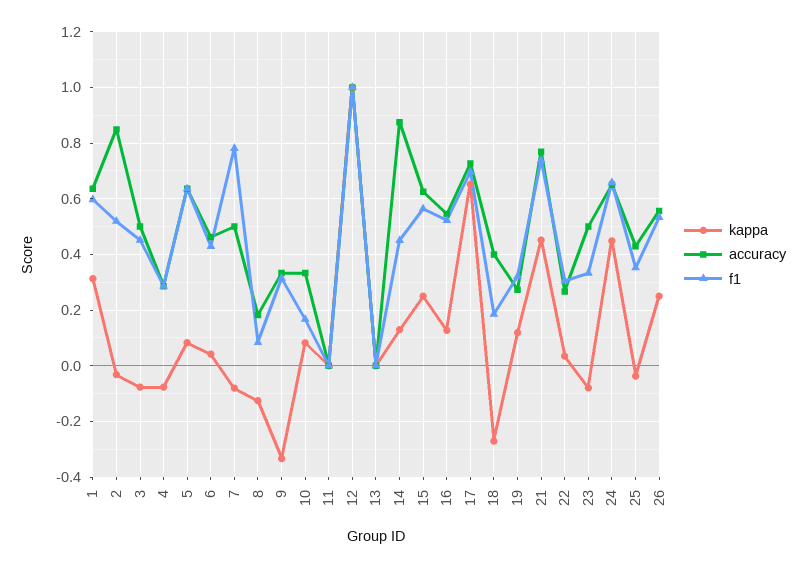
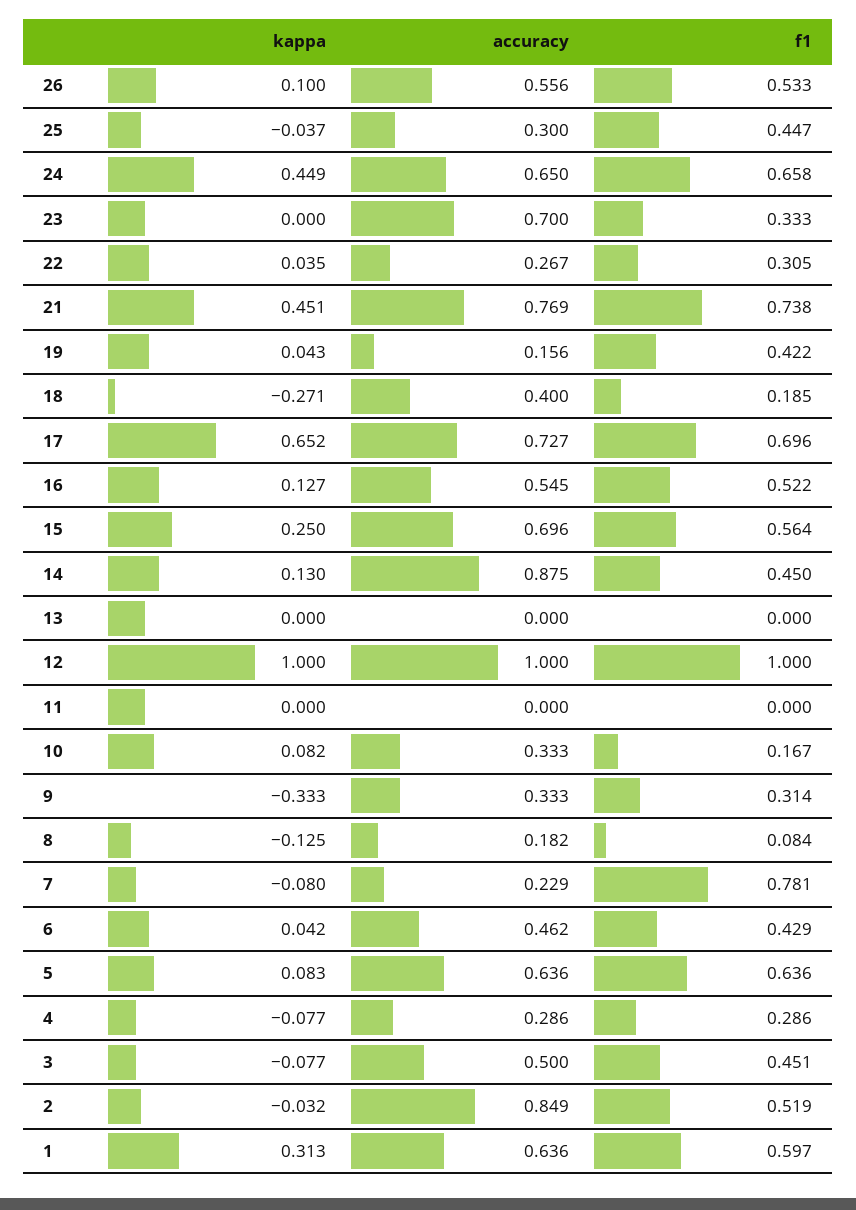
accuracy, 7: 0.5 -> 0.229
accuracy, 15: 0.625 -> 0.696
kappa, 19: 0.125 -> 0.043
accuracy, 19: 0.275 -> 0.156
f1, 19: 0.325 -> 0.422
kappa, 23: -0.075 -> 0
accuracy, 23: 0.5 -> 0.7
accuracy, 25: 0.425 -> 0.3
f1, 25: 0.35 -> 0.447
kappa, 26: 0.25 -> 0.1

